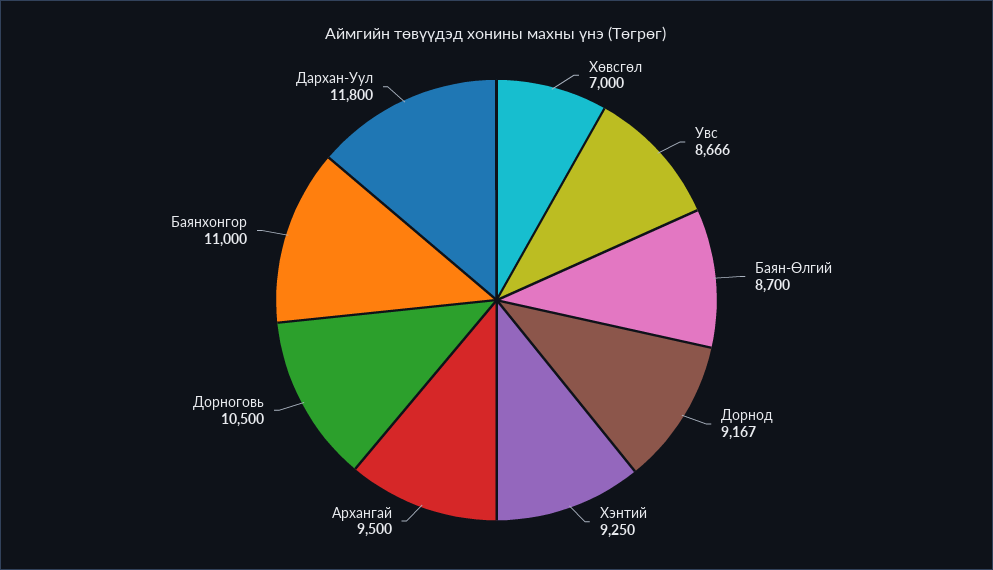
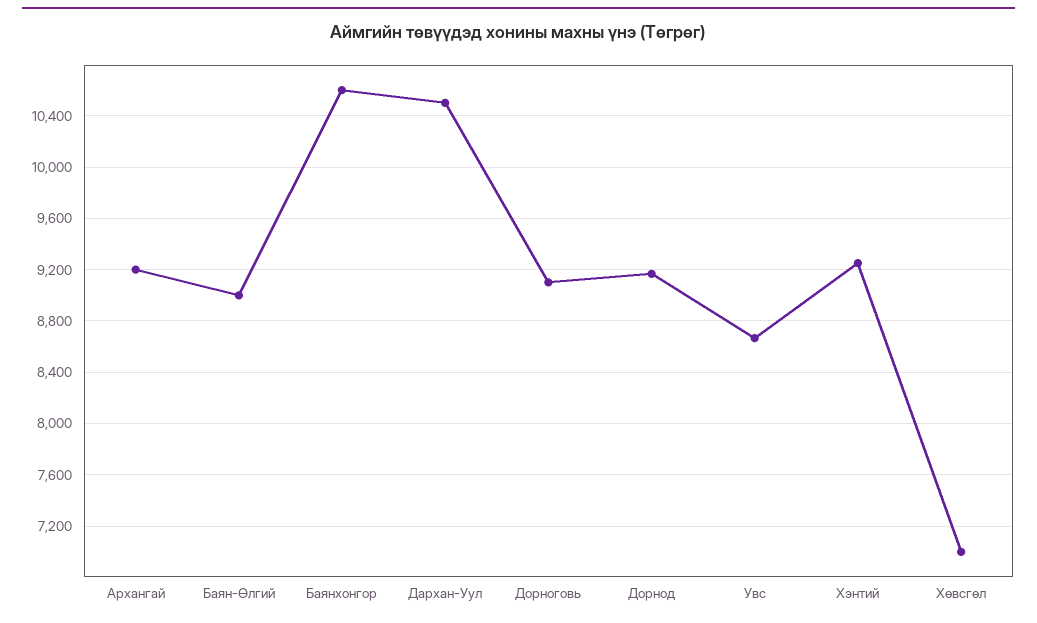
Баян-Өлгий: 8700 -> 9000
Архангай: 9500 -> 9200
Дорноговь: 10500 -> 9100
Баянхонгор: 11000 -> 10600
Дархан-Уул: 11800 -> 10500

